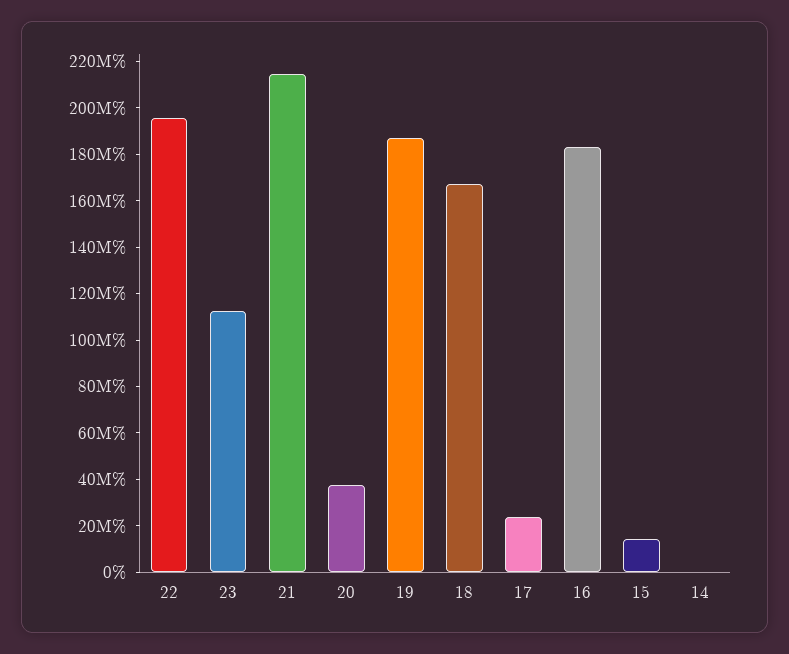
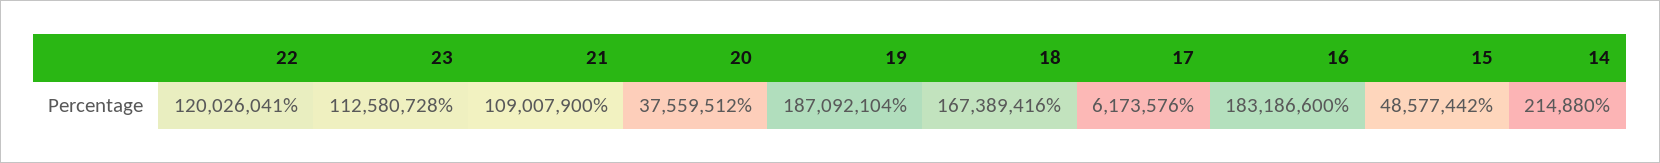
22: 195000000 -> 120026041
21: 215000000 -> 109007900
17: 25000000 -> 6173576
15: 15000000 -> 48577442

